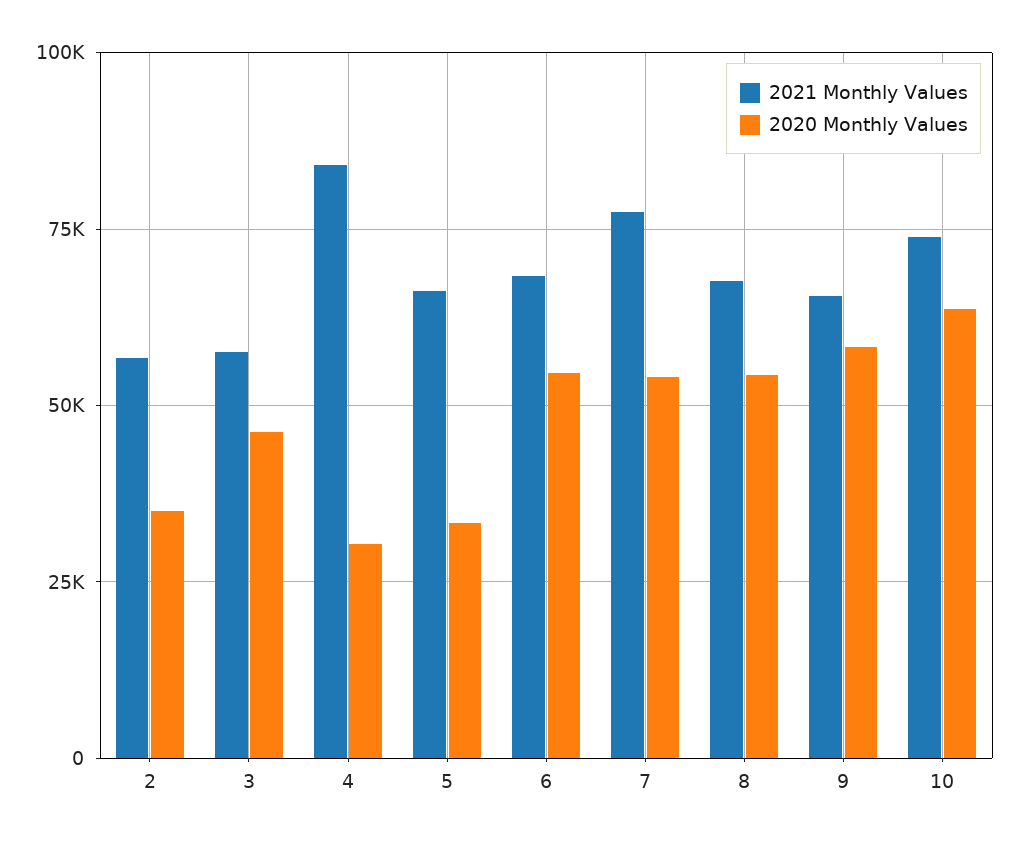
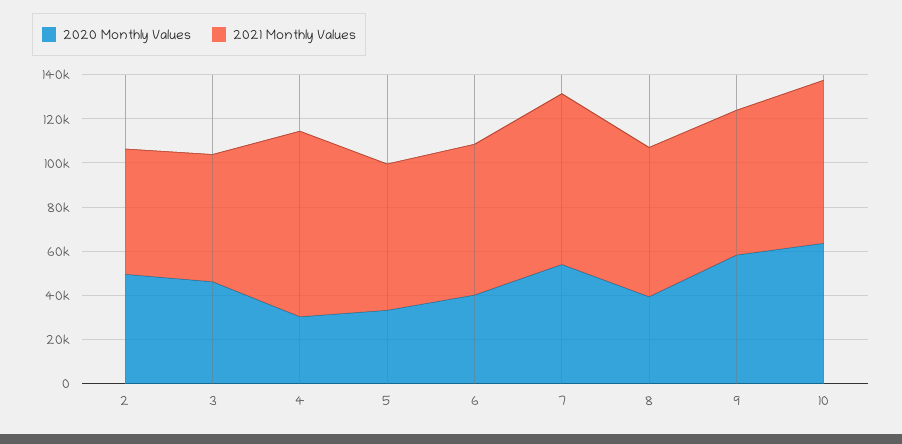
2020 Monthly Values, 2: 35000 -> 50000
2020 Monthly Values, 6: 55000 -> 40000
2020 Monthly Values, 8: 55000 -> 40000

